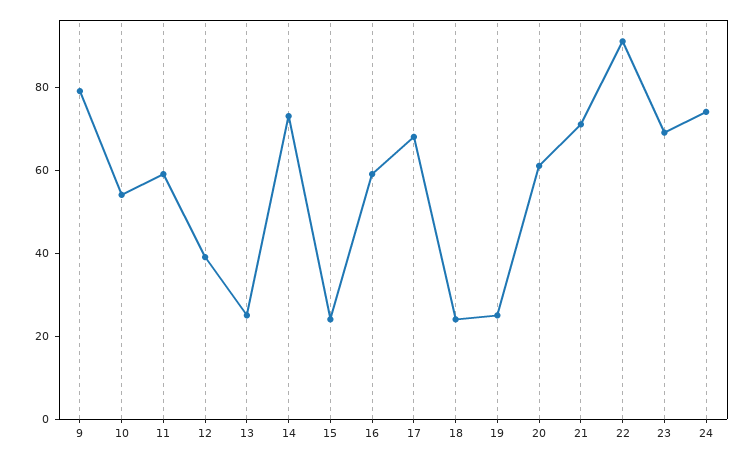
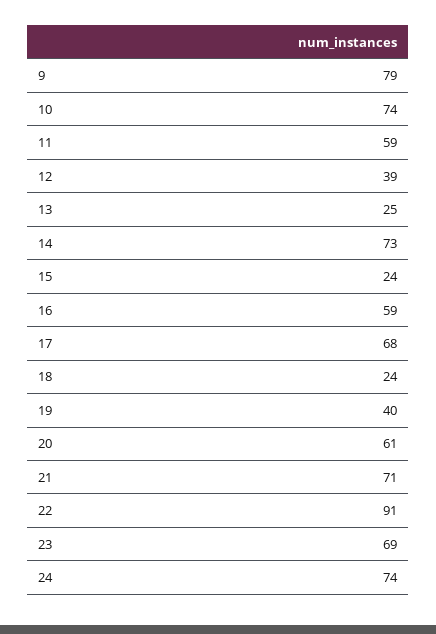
10: 55 -> 74
19: 25 -> 40

